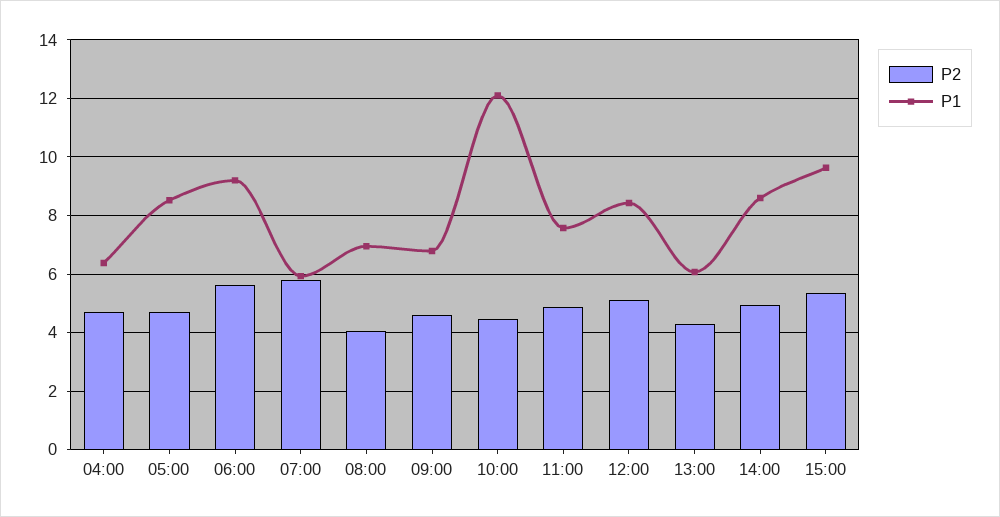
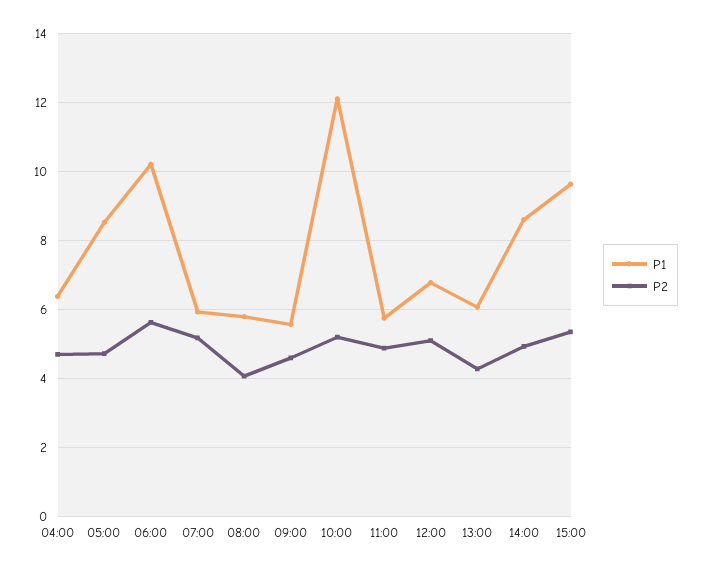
P1, 06:00: 9.25 -> 10.2
P2, 07:00: 5.75 -> 5.2
P1, 08:00: 7 -> 5.8
P1, 09:00: 6.75 -> 5.6
P2, 10:00: 4.5 -> 5.2
P1, 11:00: 7.5 -> 5.8
P1, 12:00: 8.5 -> 6.8

